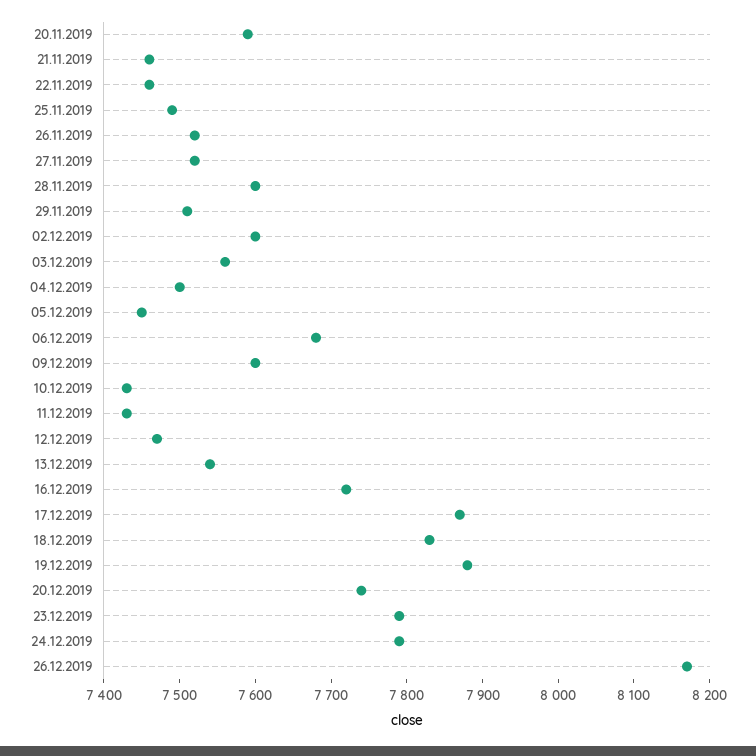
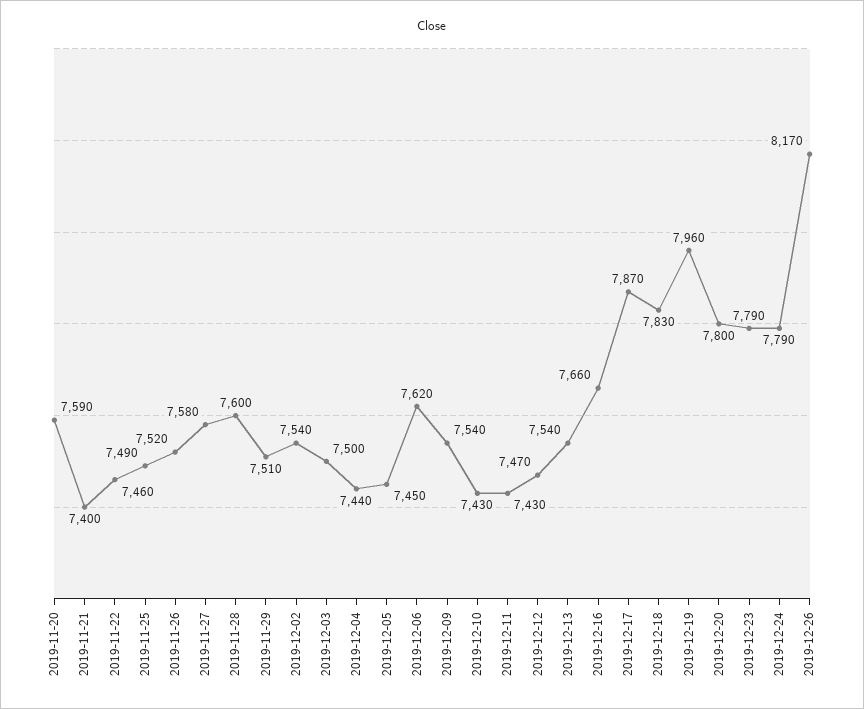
21.11.2019: 7460 -> 7400
27.11.2019: 7520 -> 7580
02.12.2019: 7600 -> 7540
03.12.2019: 7560 -> 7500
04.12.2019: 7500 -> 7440
06.12.2019: 7680 -> 7620
09.12.2019: 7600 -> 7540
16.12.2019: 7720 -> 7660
19.12.2019: 7880 -> 7960
20.12.2019: 7740 -> 7800

